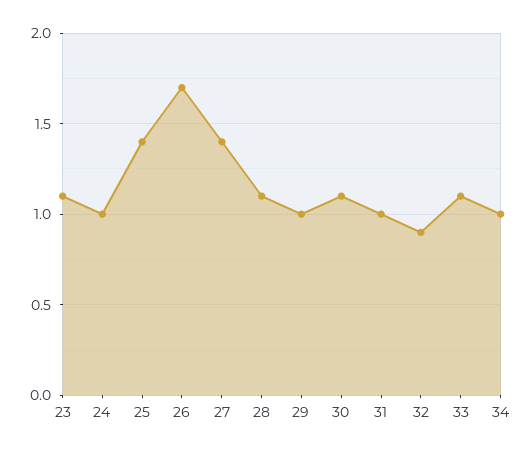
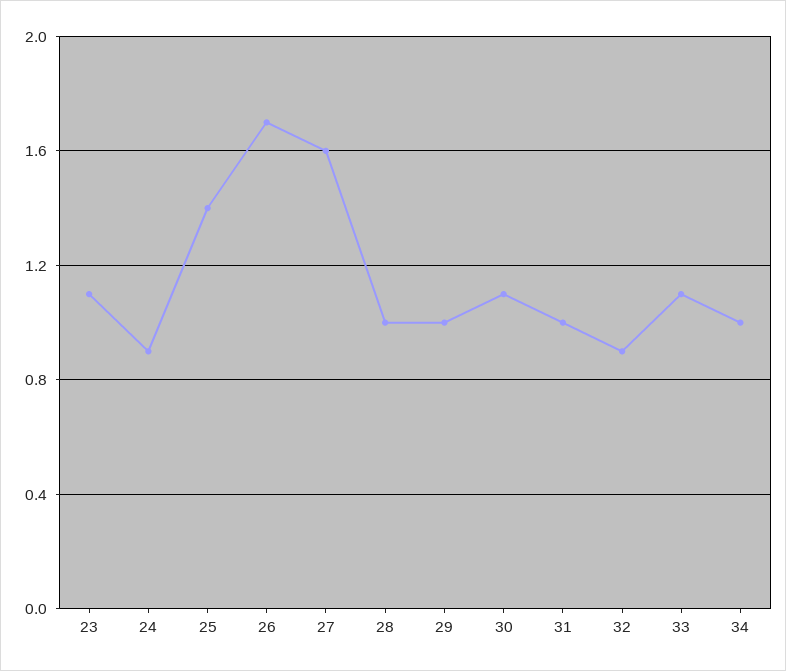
24: 1 -> 0.9
27: 1.4 -> 1.6
28: 1.1 -> 1

